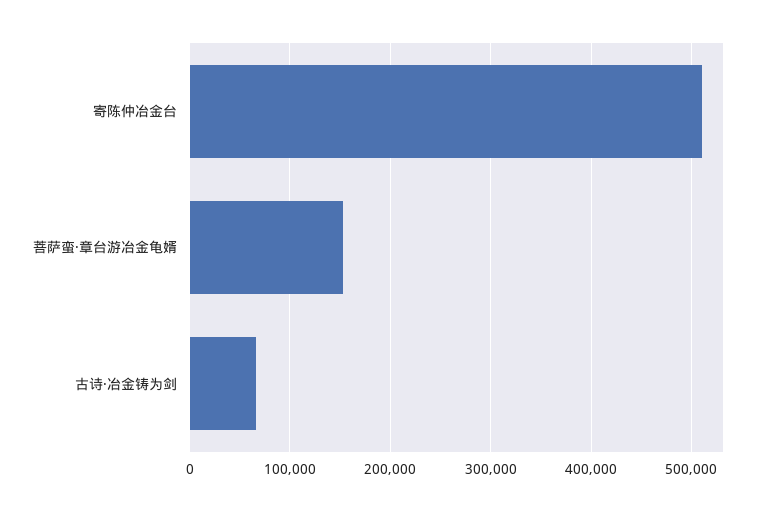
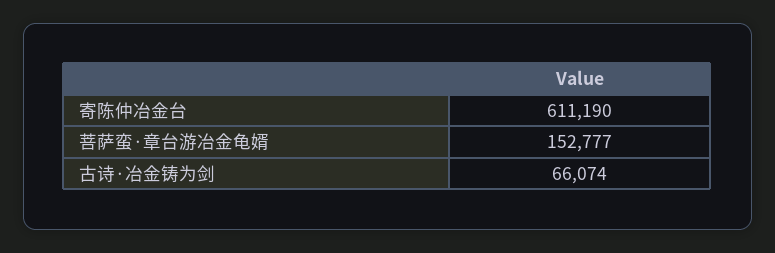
寄陈仲冶金台: 510000 -> 611190

